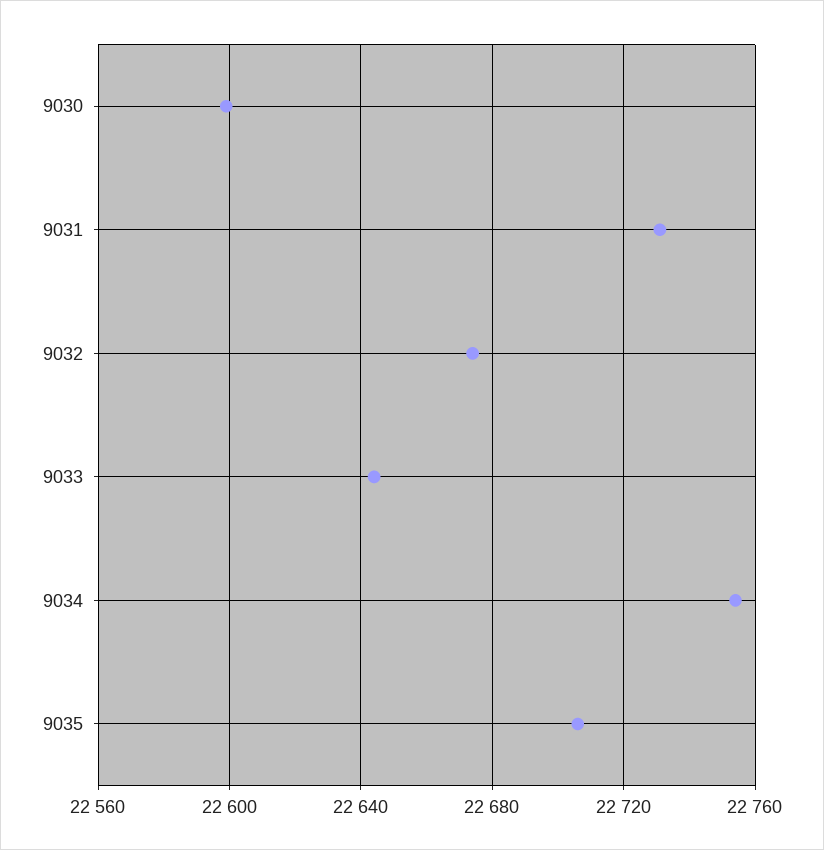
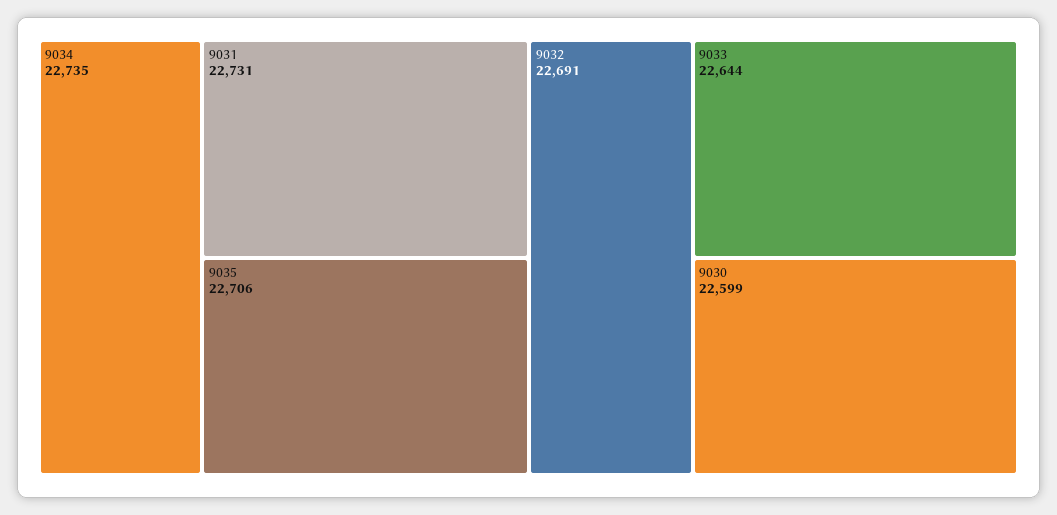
9032: 22675 -> 22691
9034: 22755 -> 22735

